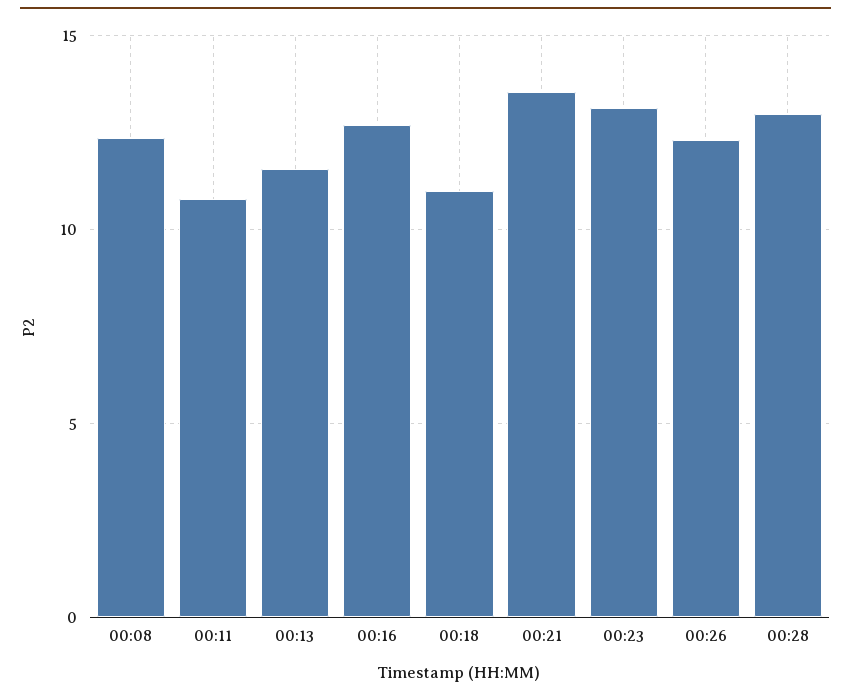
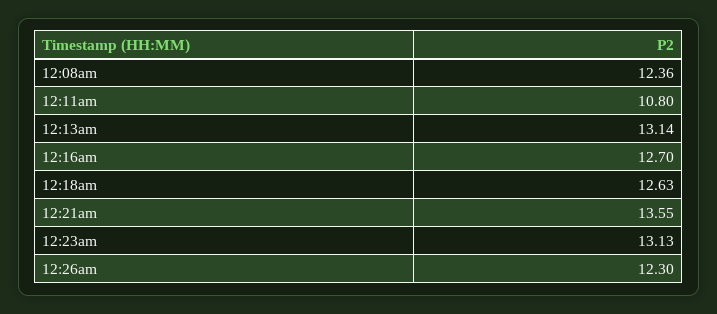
00:13: 11.5 -> 13.14
00:18: 11 -> 12.63
00:28: 13 -> none

